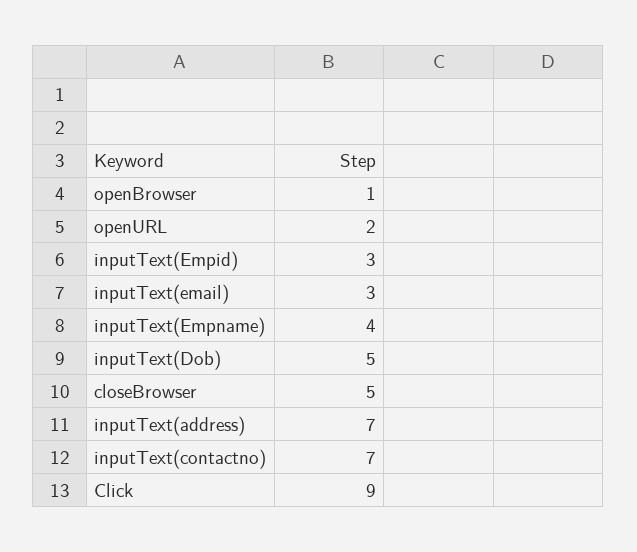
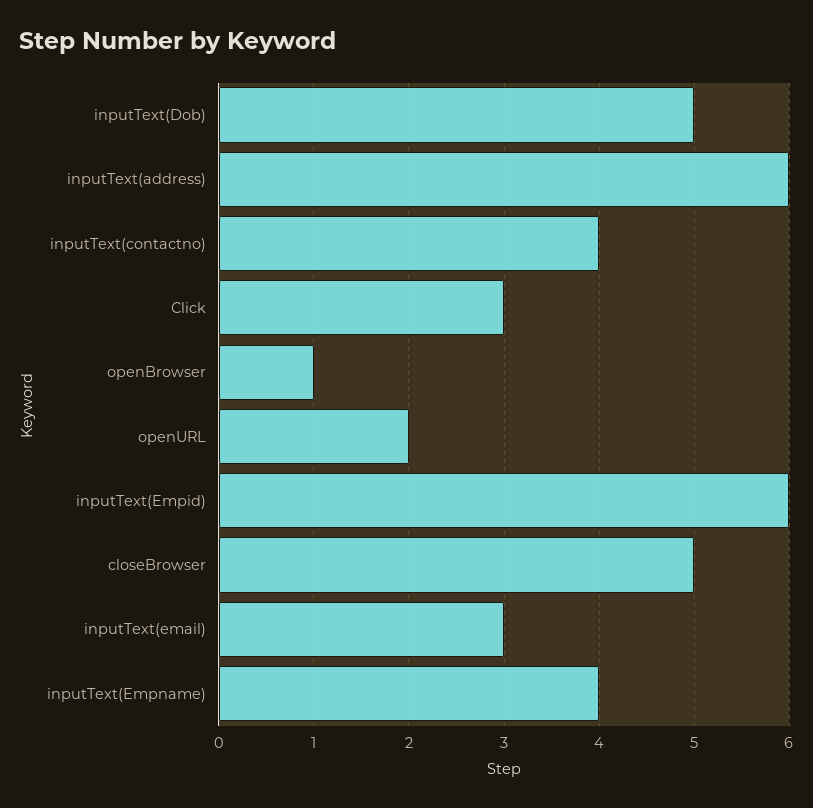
inputText(Empid): 3 -> 6
inputText(address): 7 -> 6
inputText(contactno): 7 -> 4
Click: 9 -> 3

